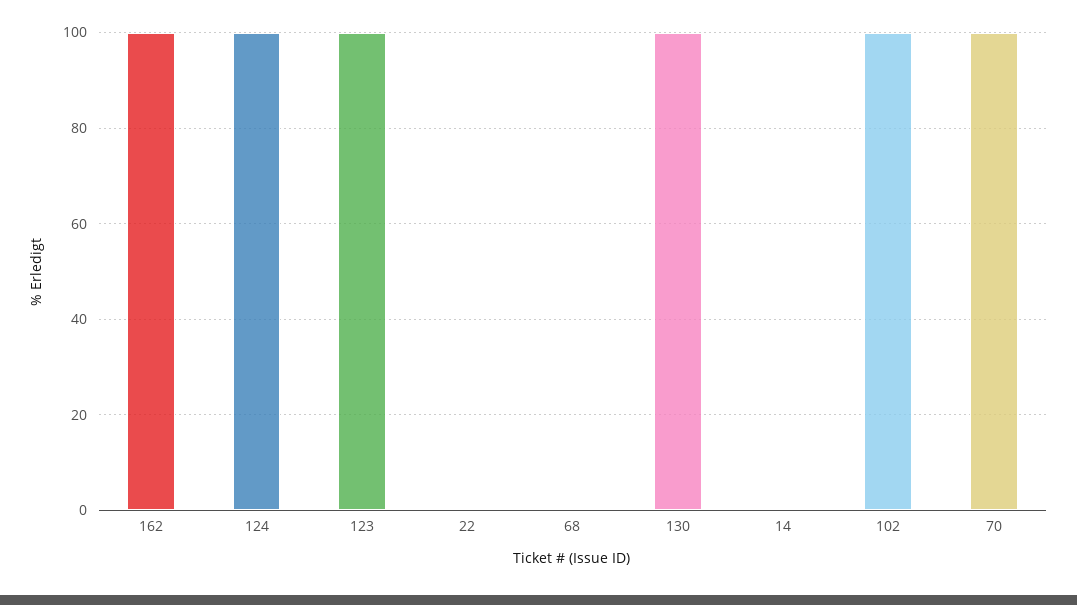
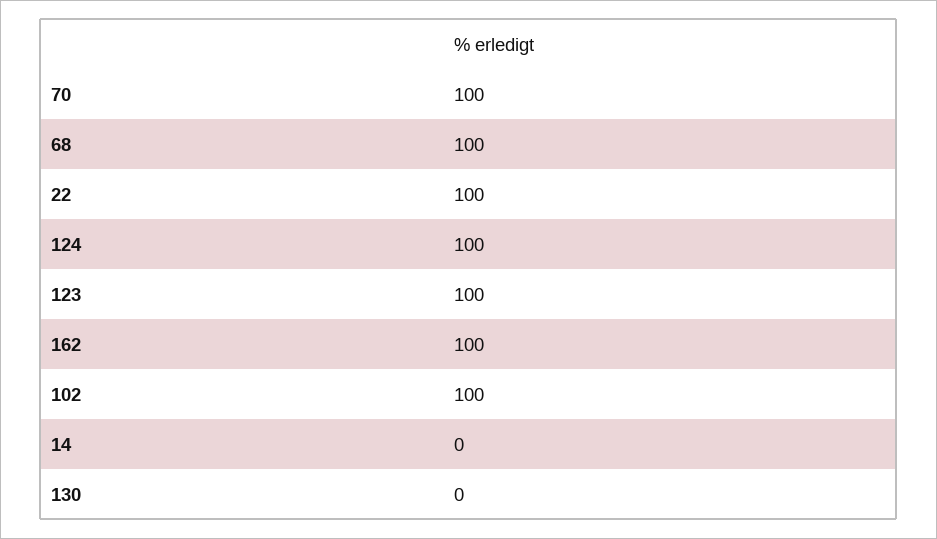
22: 0 -> 100
68: 0 -> 100
130: 100 -> 0

